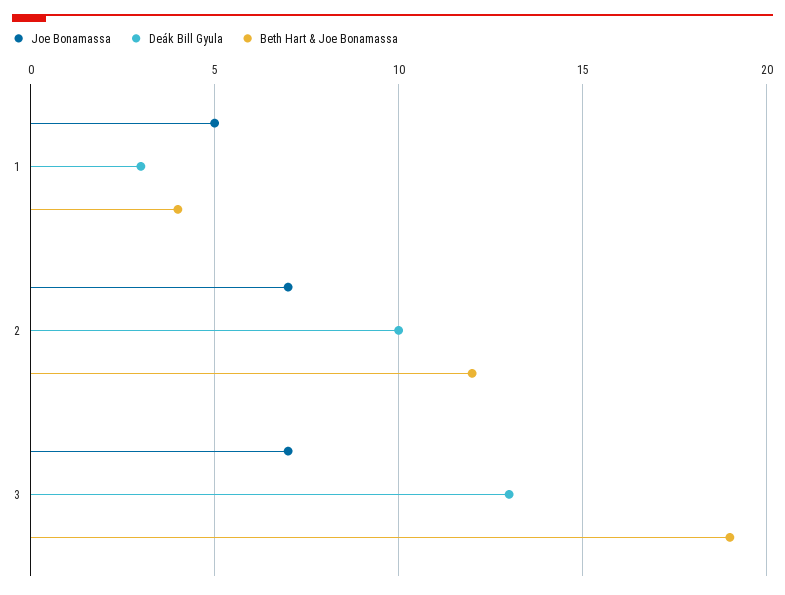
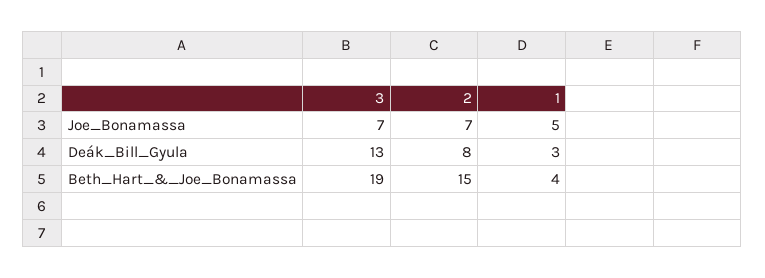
Deák Bill Gyula, 2: 10 -> 8
Beth Hart & Joe Bonamassa, 2: 12 -> 15

